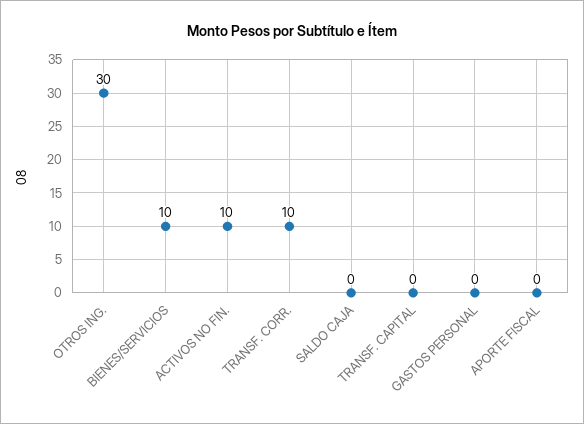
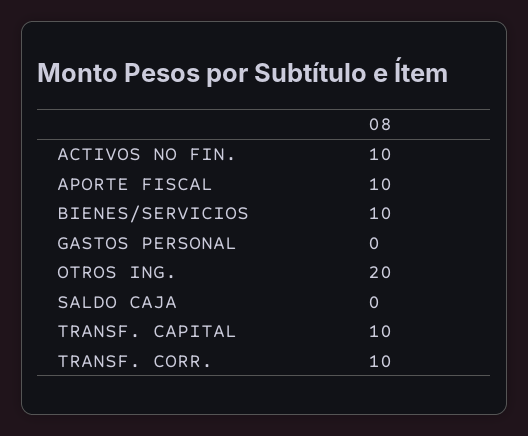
OTROS ING.: 30 -> 20
TRANSF. CAPITAL: 0 -> 10
APORTE FISCAL: 0 -> 10

